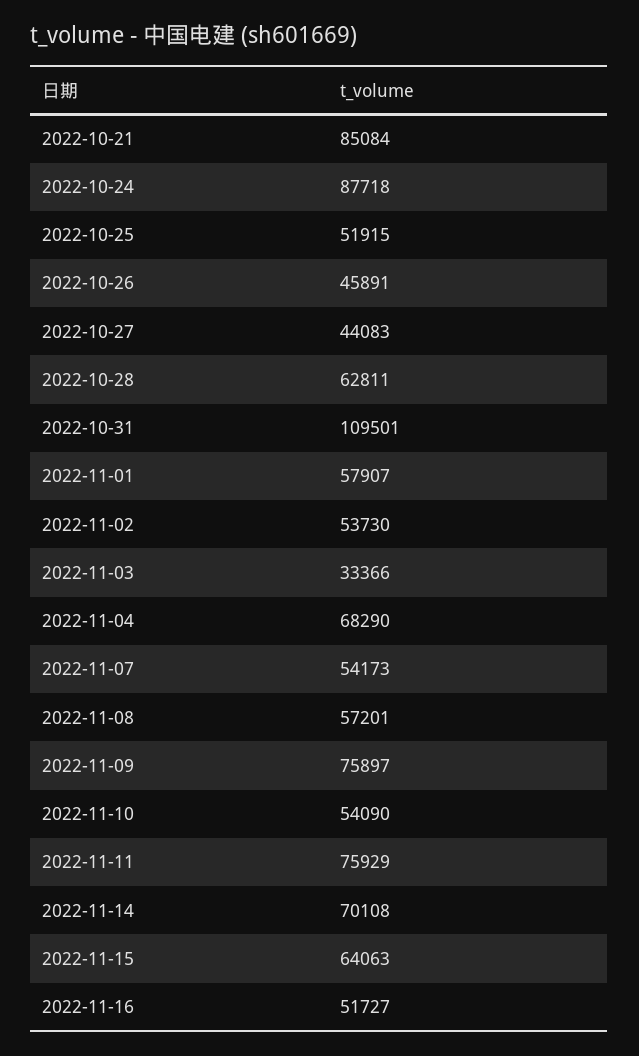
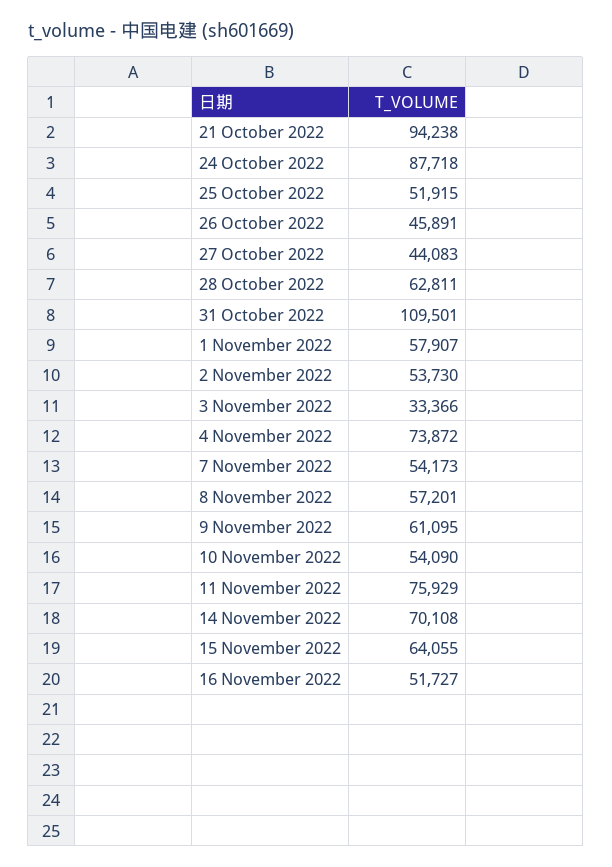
2022-10-21: 85084 -> 94238
2022-11-04: 68290 -> 73872
2022-11-09: 75897 -> 61095
2022-11-15: 64063 -> 64055

